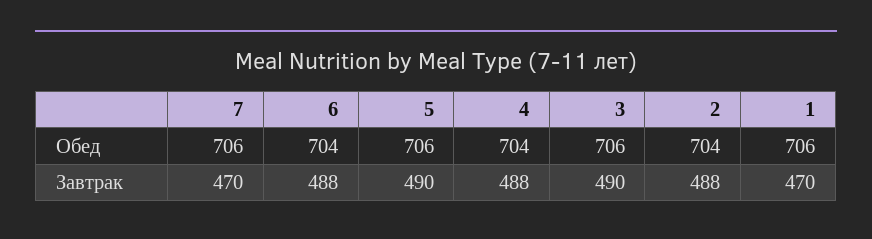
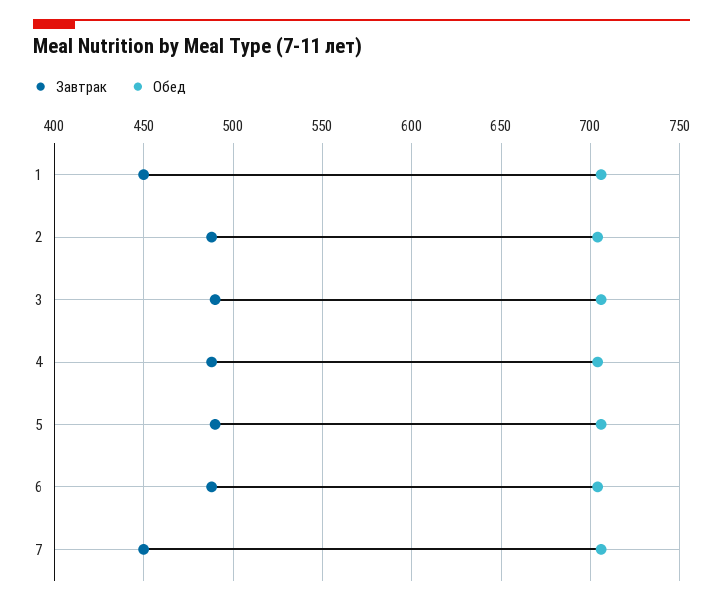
Завтрак, 7: 470 -> 450
Завтрак, 1: 470 -> 450

